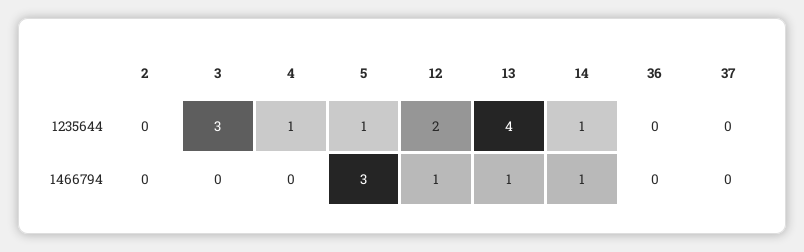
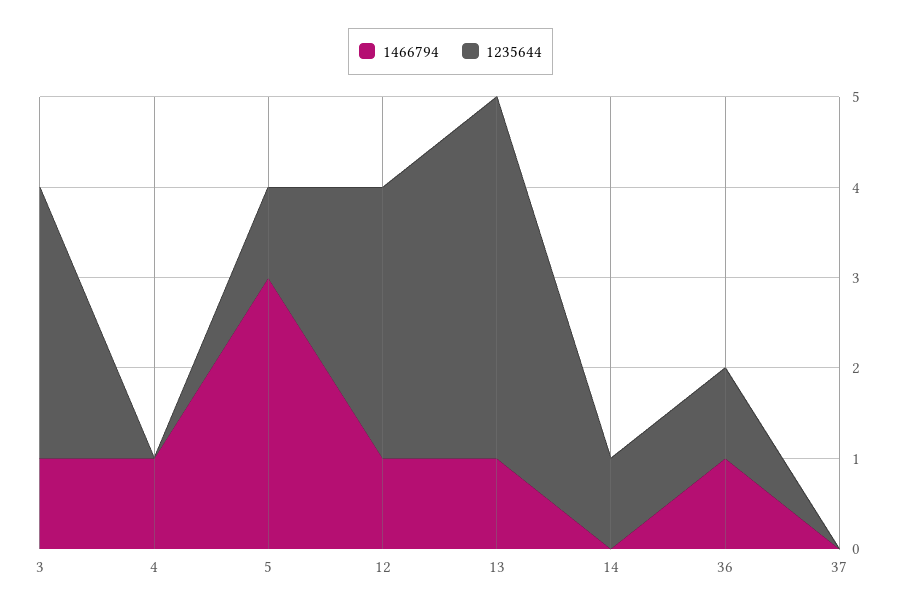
1235644, 2: 0 -> none
1235644, 4: 1 -> 0
1235644, 12: 2 -> 3
1235644, 36: 0 -> 1
1466794, 2: 0 -> none
1466794, 3: 0 -> 1
1466794, 4: 0 -> 1
1466794, 14: 1 -> 0
1466794, 36: 0 -> 1

